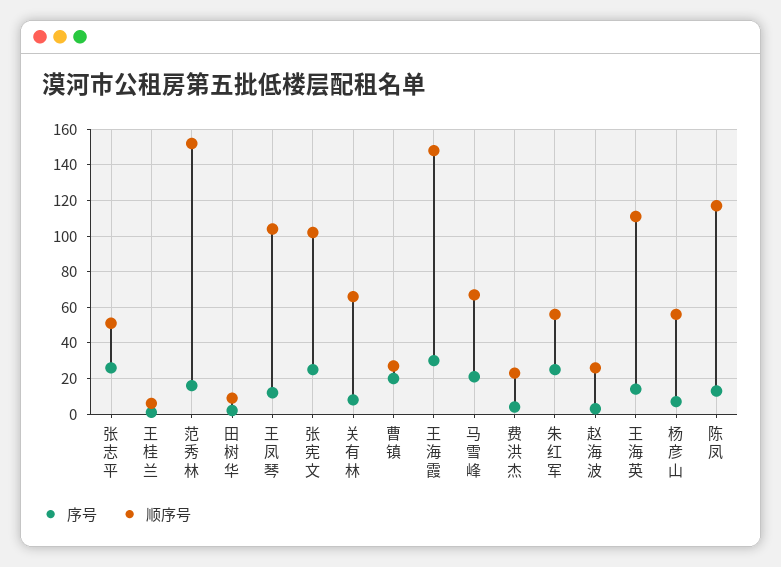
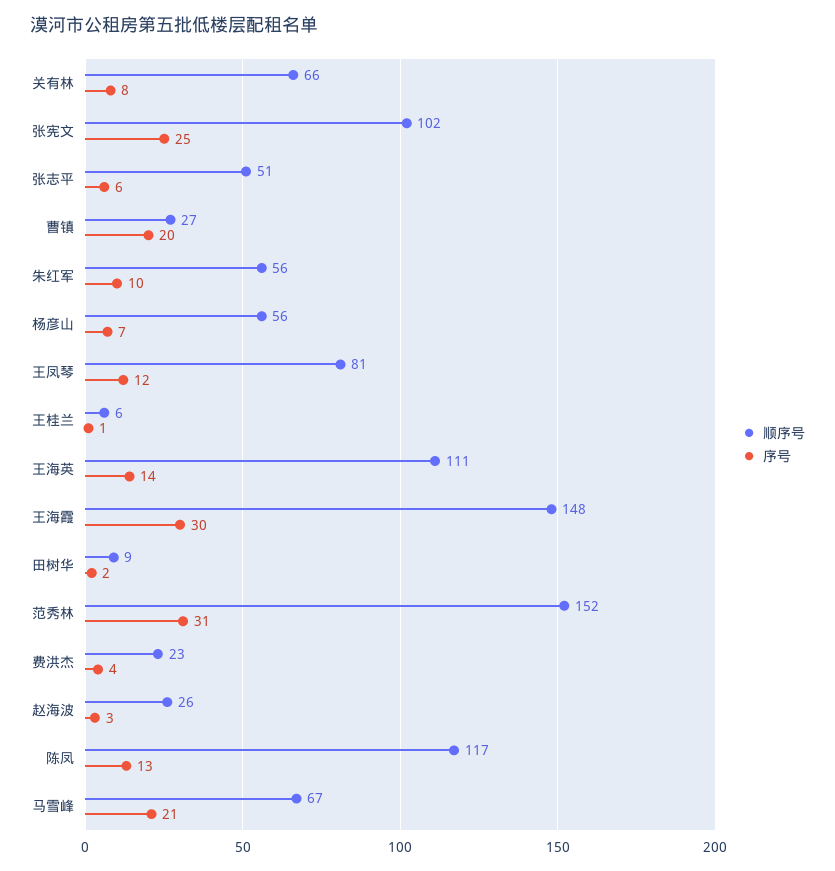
序号, 张志平: 25 -> 6
序号, 范秀林: 15 -> 31
顺序号, 王凤琴: 105 -> 81
序号, 朱红军: 25 -> 10

